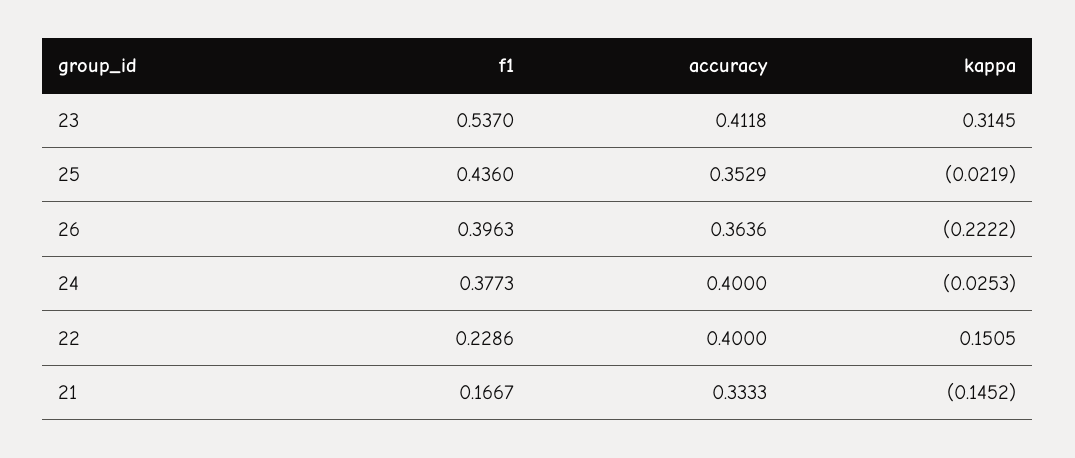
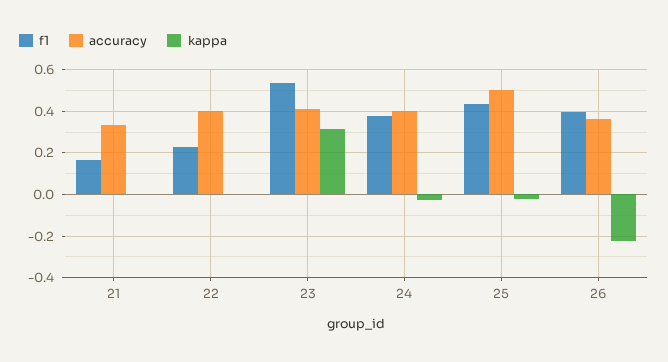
accuracy, 25: 0.3529 -> 0.5
kappa, 22: 0.1505 -> 0
kappa, 21: -0.1452 -> 0

